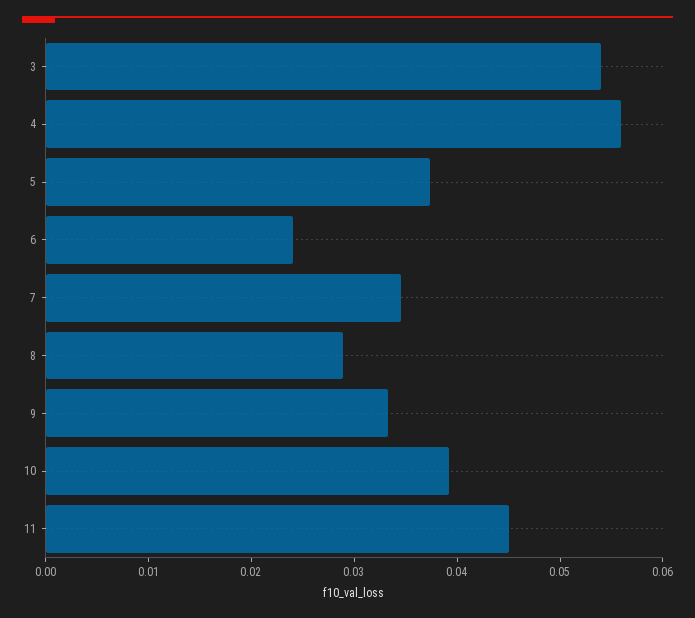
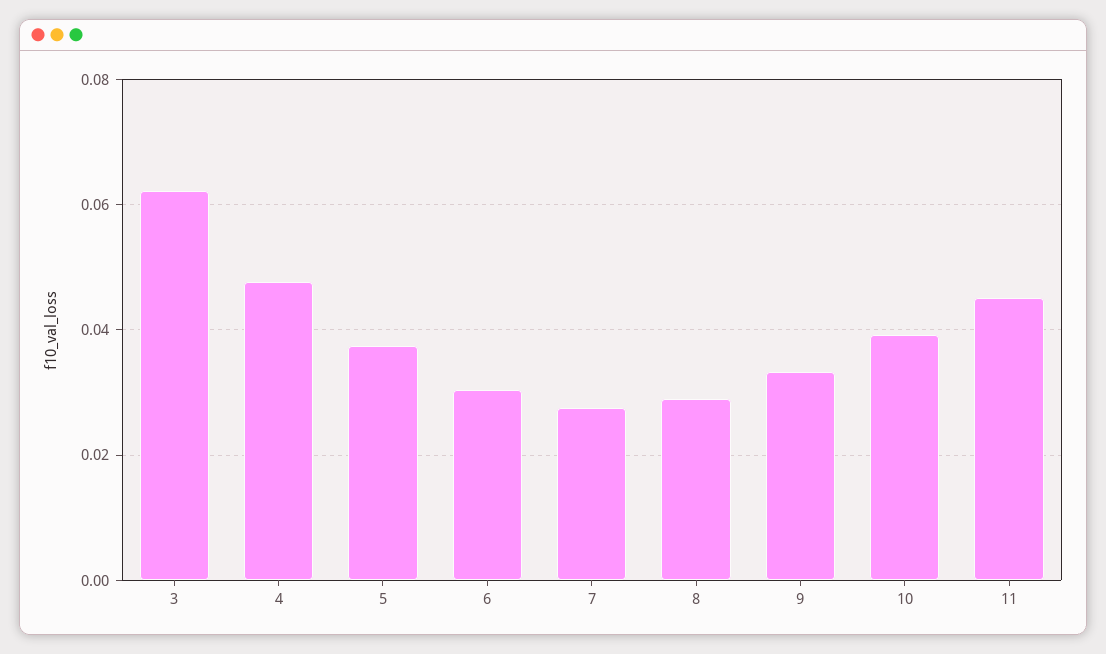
3: 0.054 -> 0.062
4: 0.056 -> 0.048
6: 0.024 -> 0.03
7: 0.034 -> 0.028

